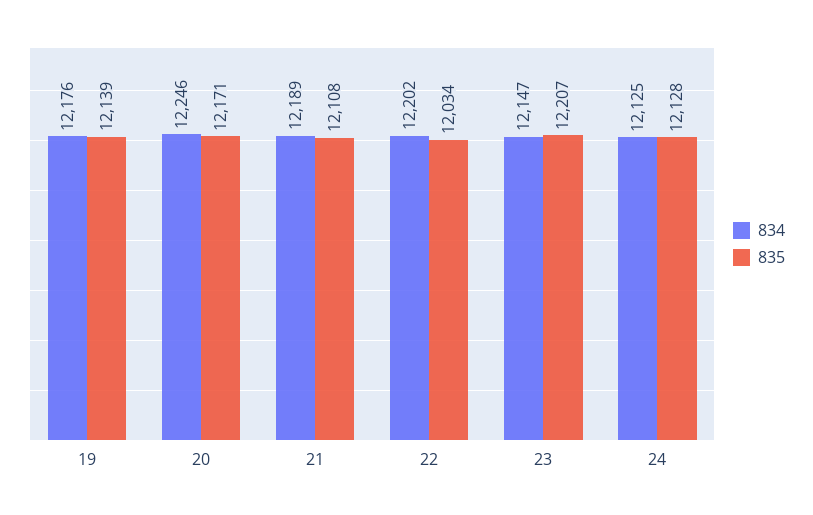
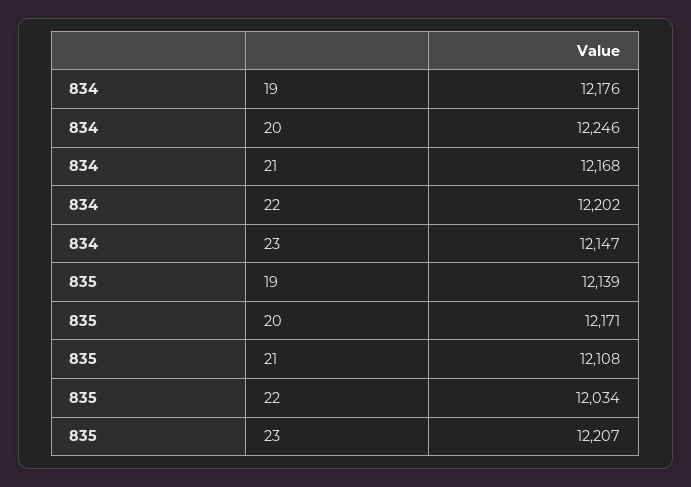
834, 21: 12189 -> 12168
834, 24: 12125 -> none
835, 24: 12128 -> none

